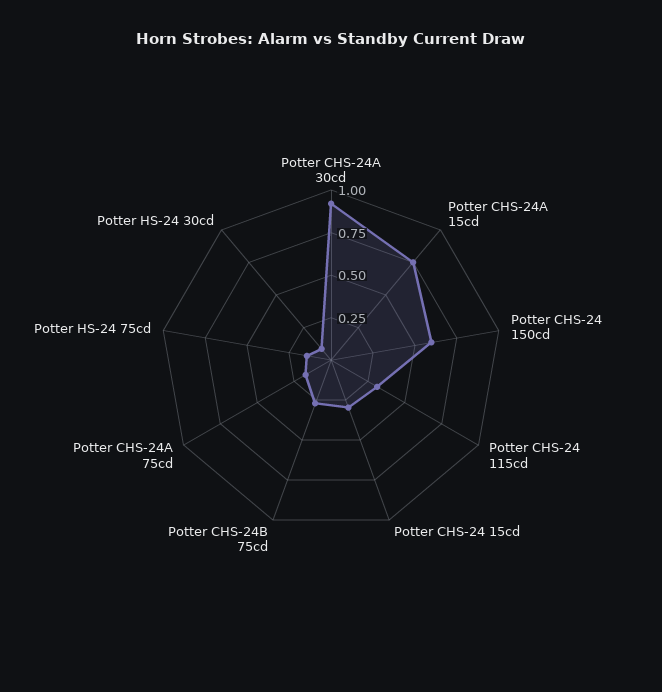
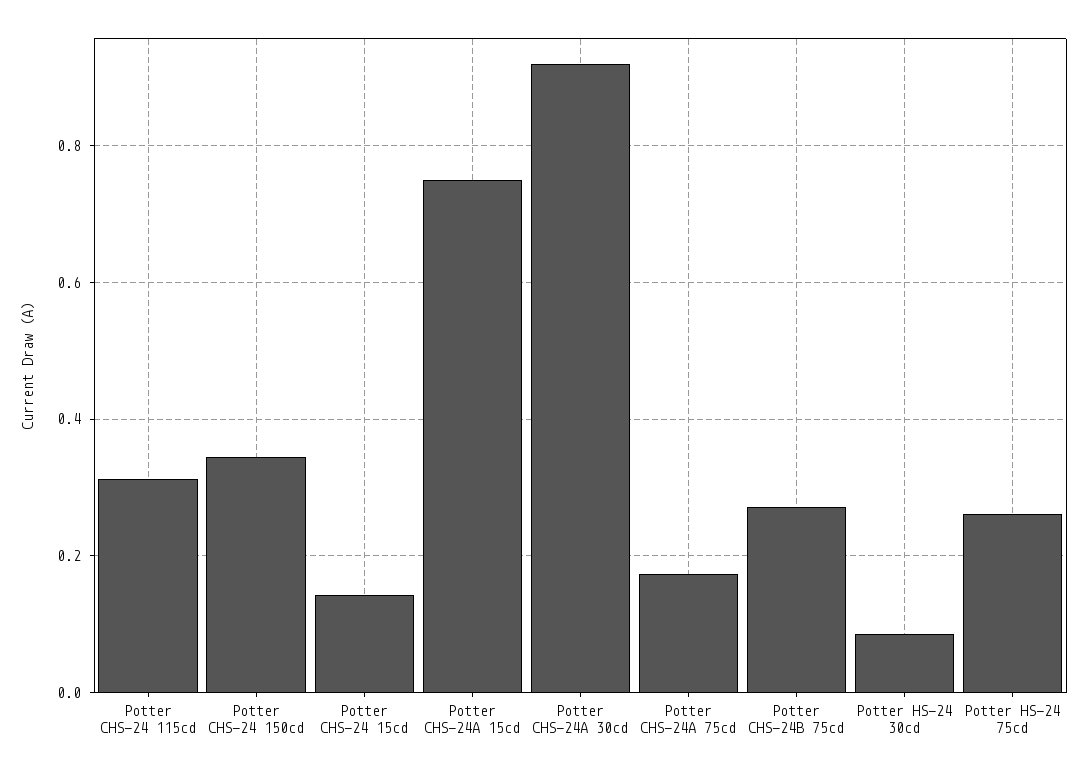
Potter CHS-24 150cd: 0.6 -> 0.34
Potter CHS-24 15cd: 0.3 -> 0.14
Potter HS-24 75cd: 0.15 -> 0.26

